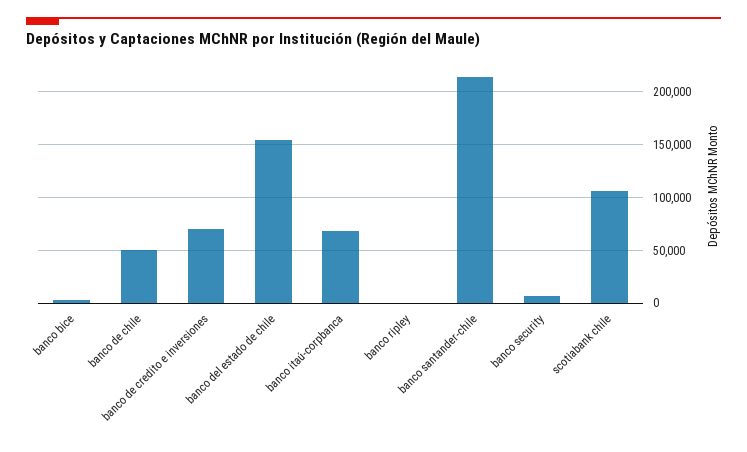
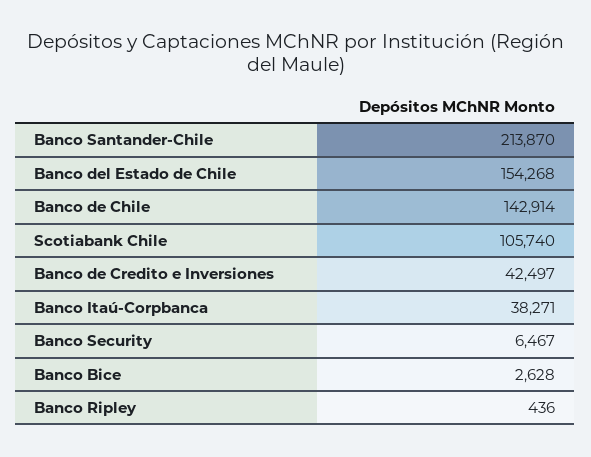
banco de chile: 50000 -> 142914
banco de credito e inversiones: 70000 -> 42497
banco itaú-corpbanca: 70000 -> 38271

